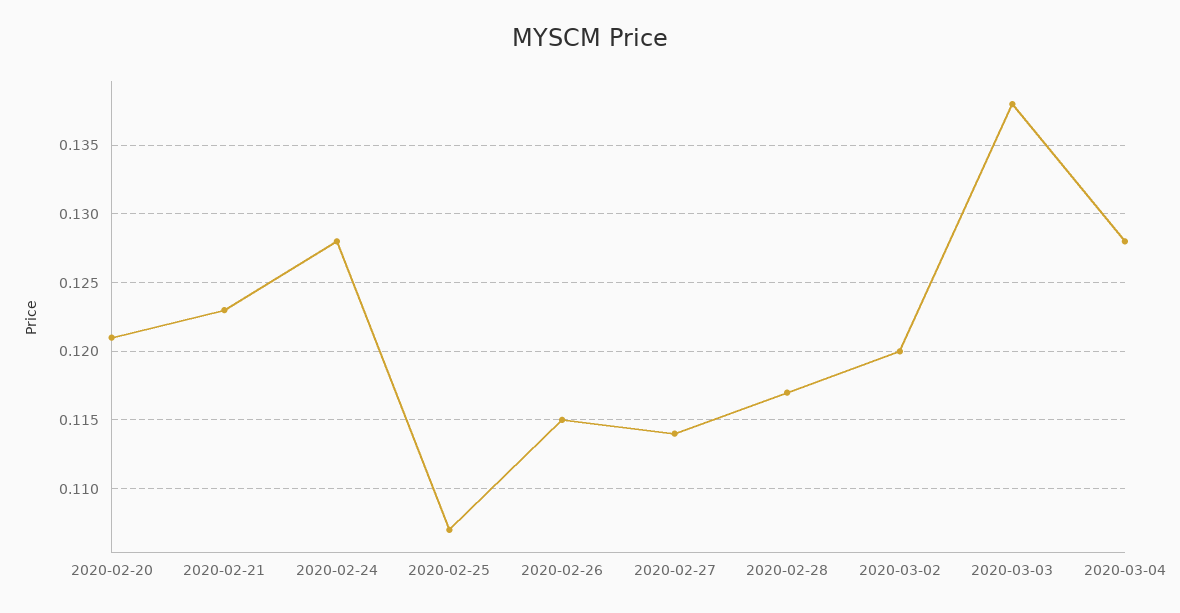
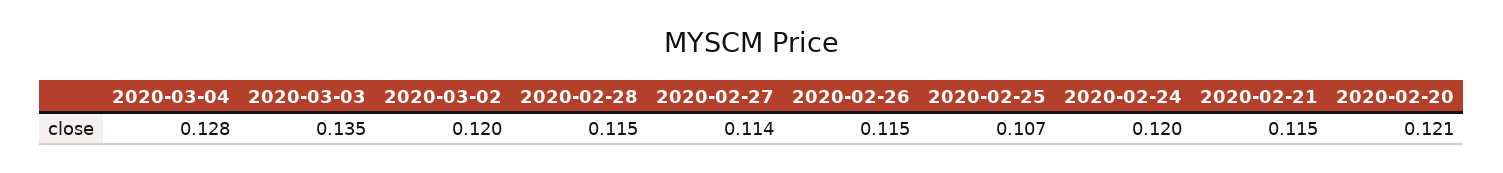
2020-02-21: 0.123 -> 0.115
2020-02-24: 0.128 -> 0.12
2020-02-28: 0.117 -> 0.115
2020-03-03: 0.138 -> 0.135

